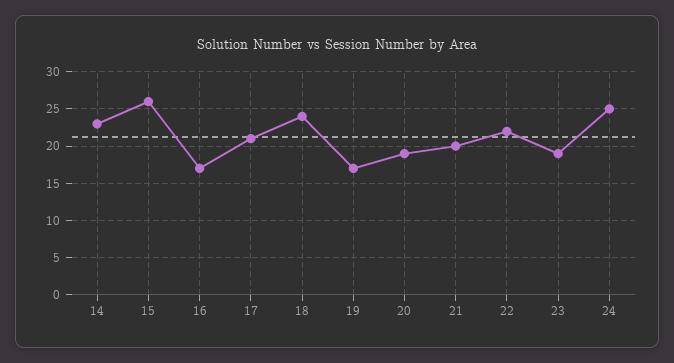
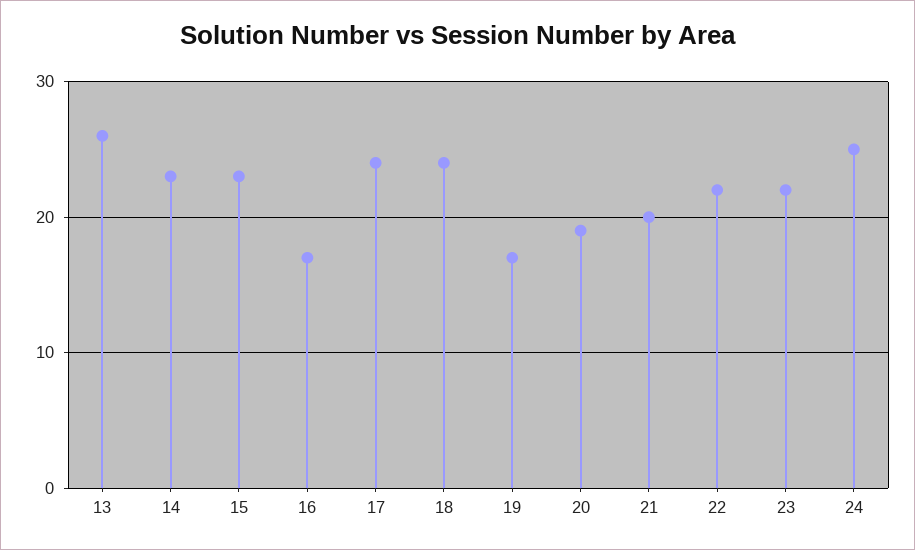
15: 26 -> 23
17: 21 -> 24
23: 19 -> 22
13: none -> 26

